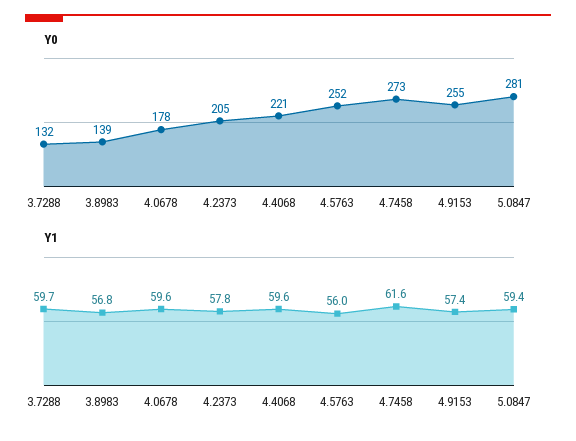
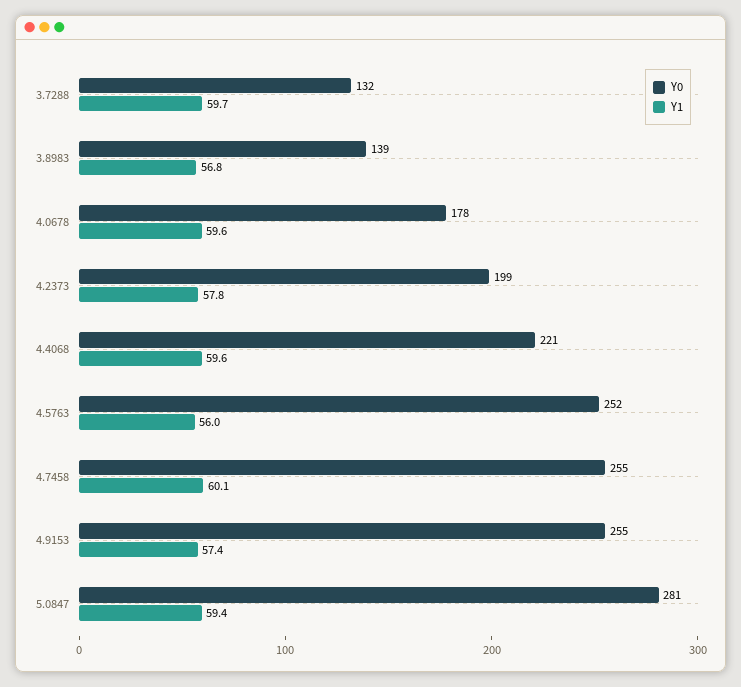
Y0, 4.2373: 205 -> 199
Y0, 4.7458: 273 -> 255
Y1, 4.7458: 61.6 -> 60.1

